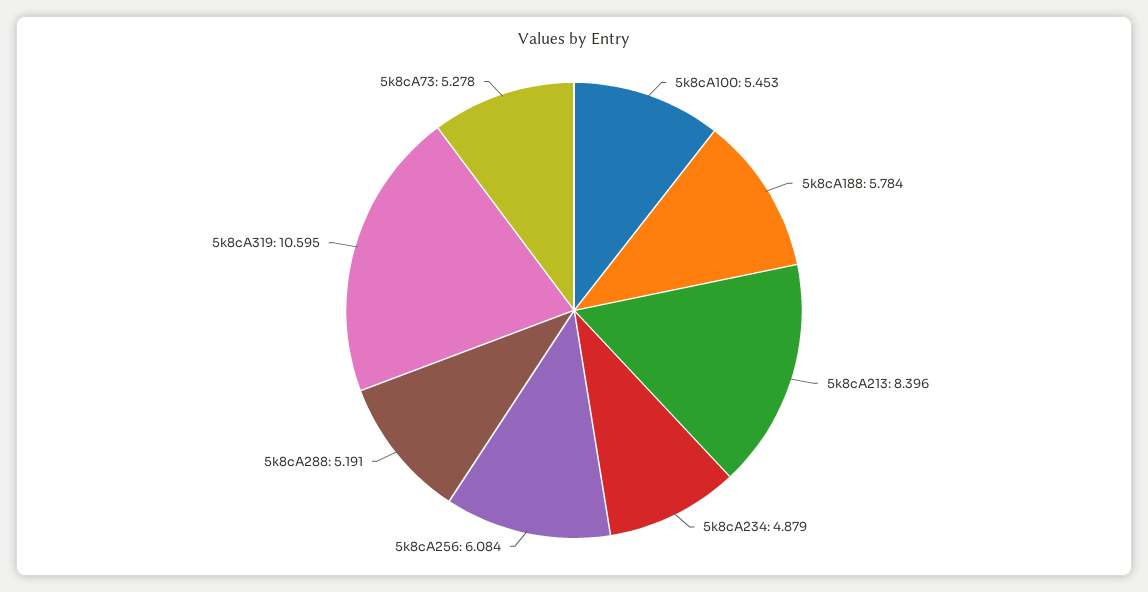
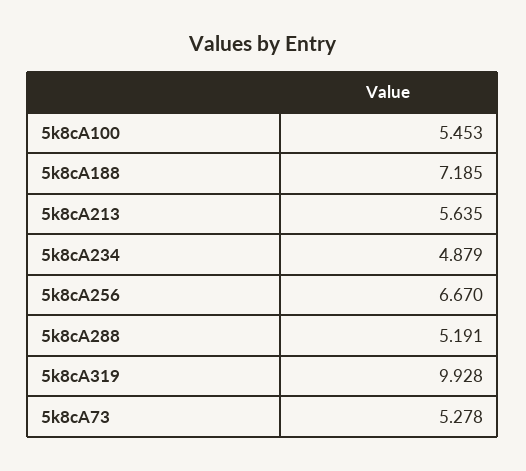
5k8cA188: 5.784 -> 7.185
5k8cA213: 8.396 -> 5.635
5k8cA256: 6.084 -> 6.67
5k8cA319: 10.595 -> 9.928

